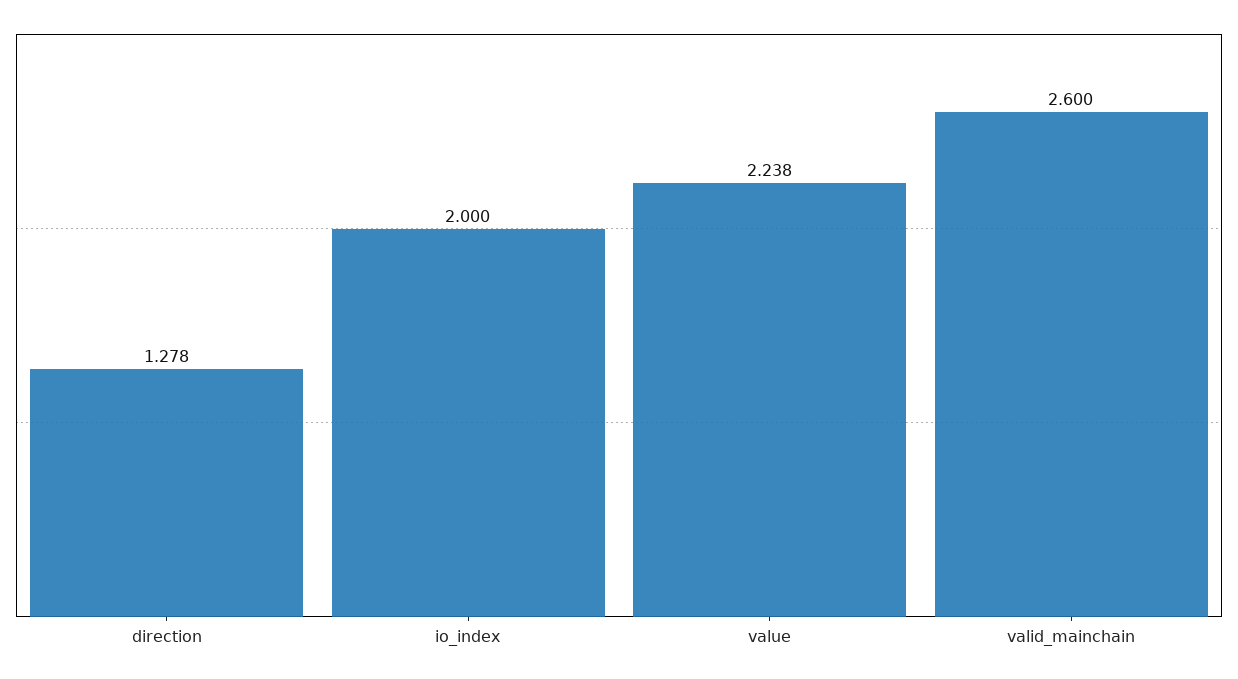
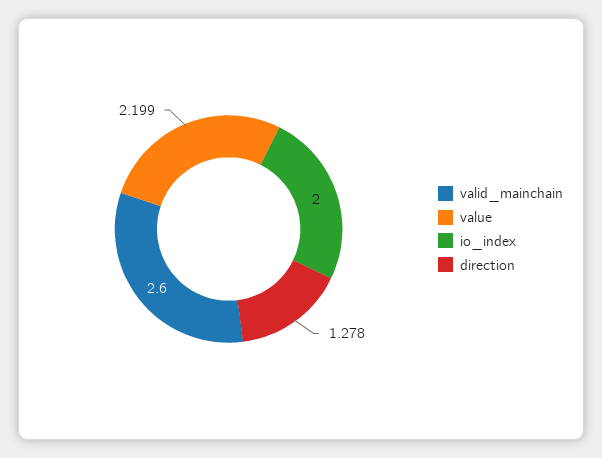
value: 2.238 -> 2.199

